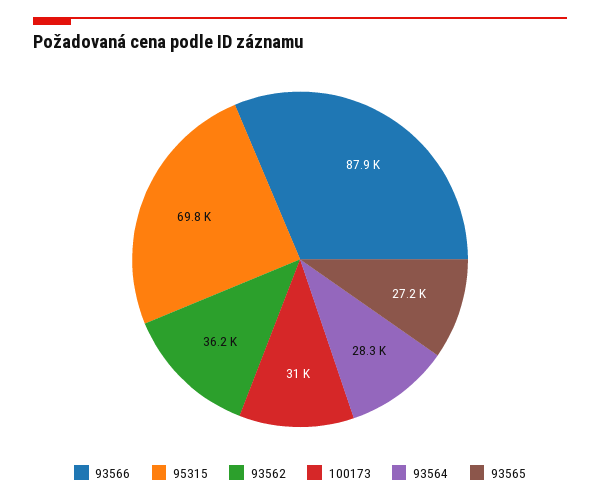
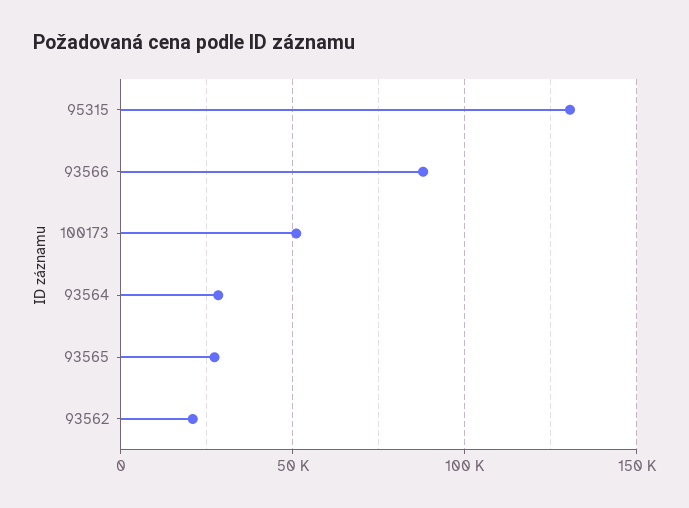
95315: 69800 -> 130000
93562: 36200 -> 20000
100173: 31000 -> 50000

